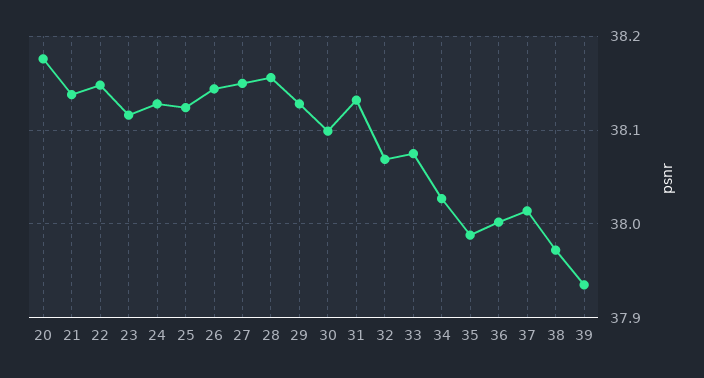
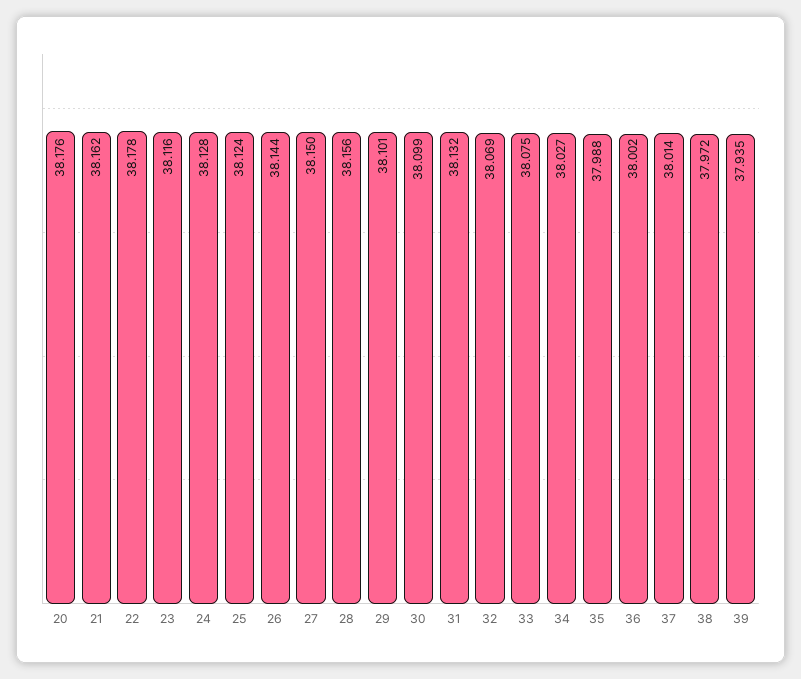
21: 38.14 -> 38.162
22: 38.15 -> 38.178
29: 38.13 -> 38.101

